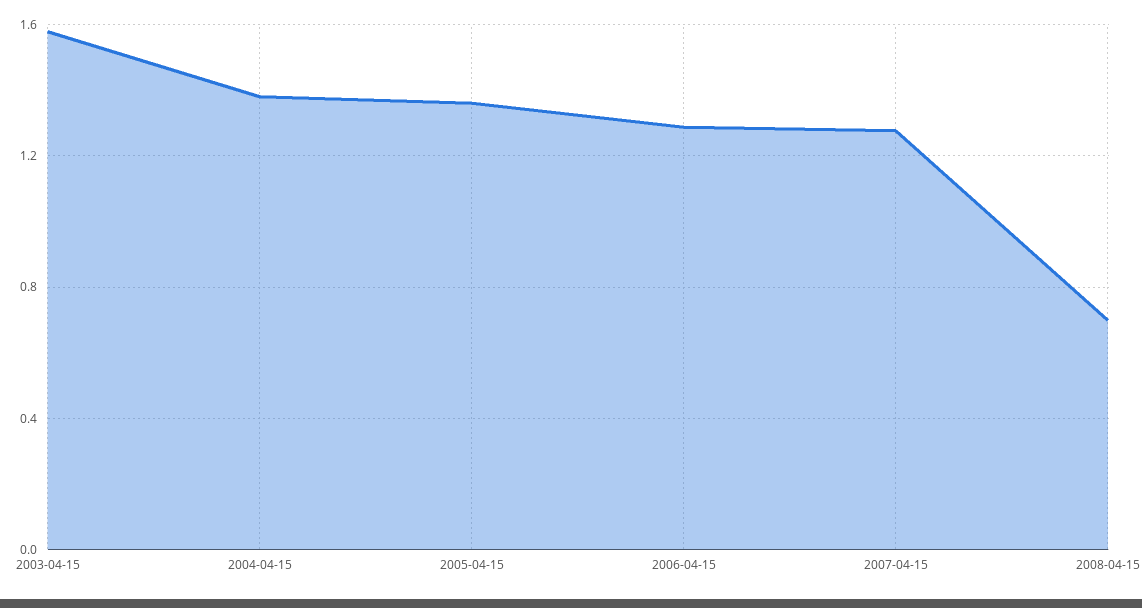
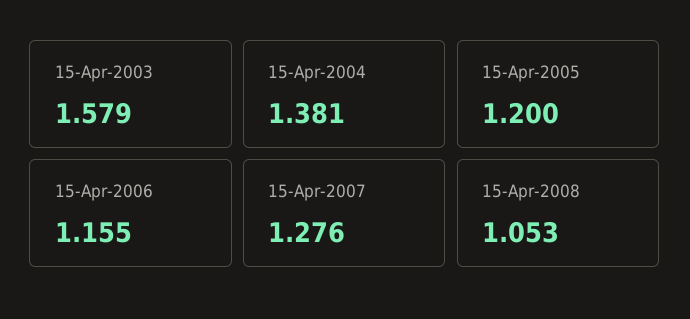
2005-04-15: 1.35 -> 1.2
2006-04-15: 1.3 -> 1.155
2008-04-15: 0.7 -> 1.053

